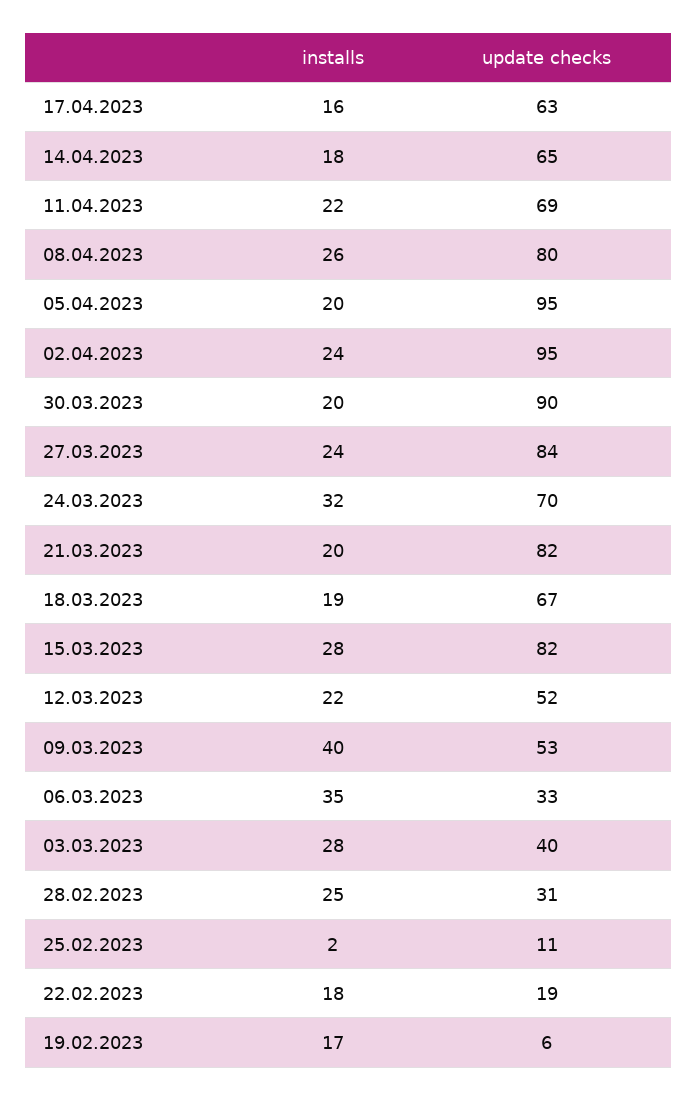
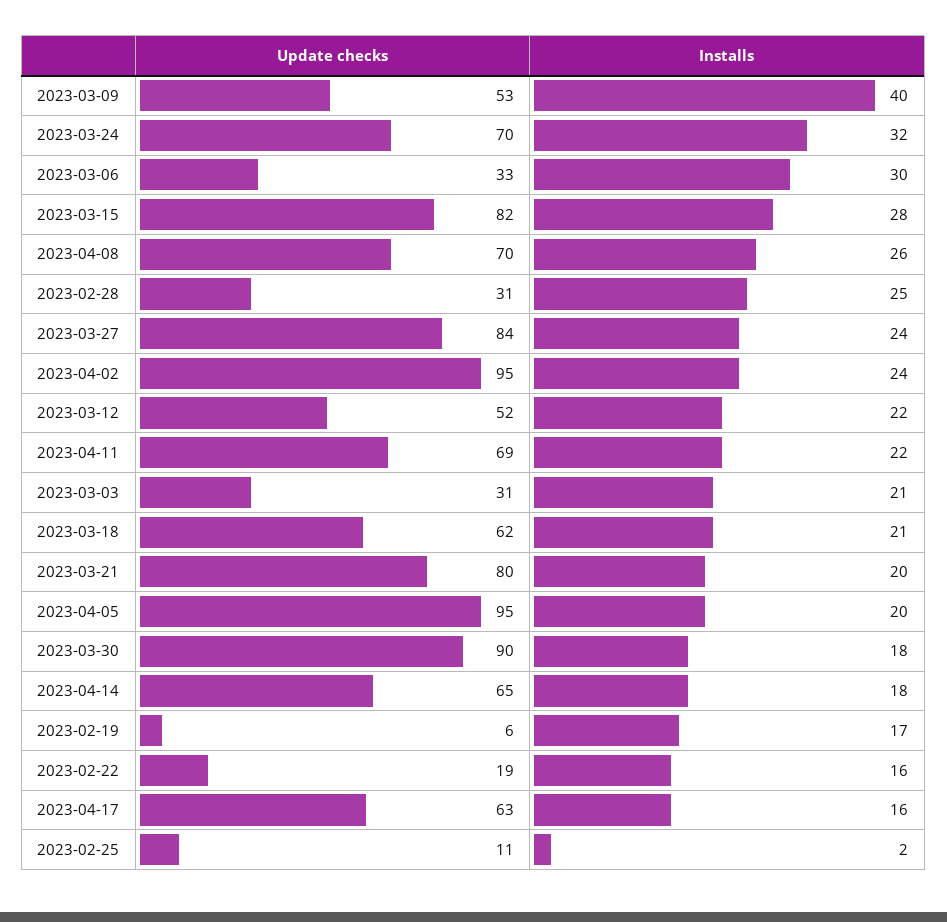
update checks, 08.04.2023: 80 -> 70
installs, 30.03.2023: 20 -> 18
update checks, 21.03.2023: 82 -> 80
installs, 18.03.2023: 19 -> 21
update checks, 18.03.2023: 67 -> 62
installs, 06.03.2023: 35 -> 30
installs, 03.03.2023: 28 -> 21
update checks, 03.03.2023: 40 -> 31
installs, 22.02.2023: 18 -> 16

